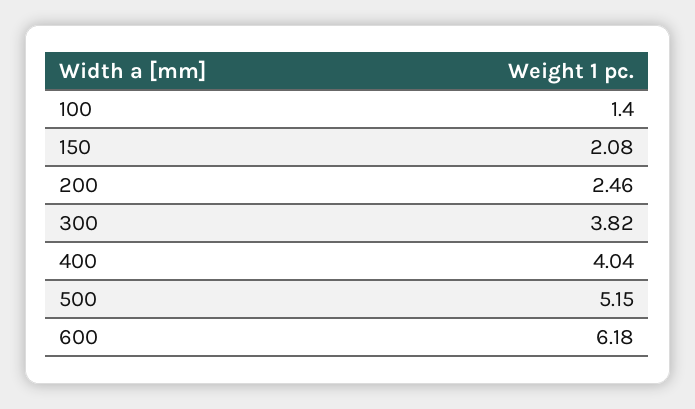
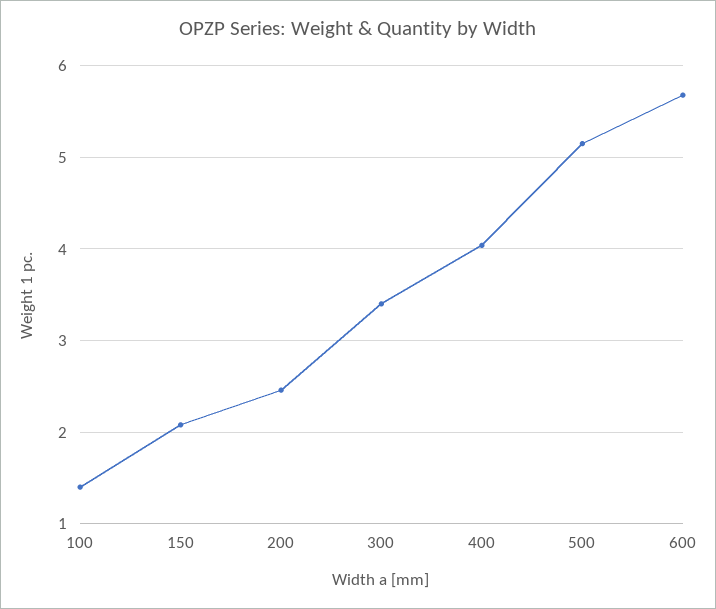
300: 3.82 -> 3.4
600: 6.18 -> 5.7

